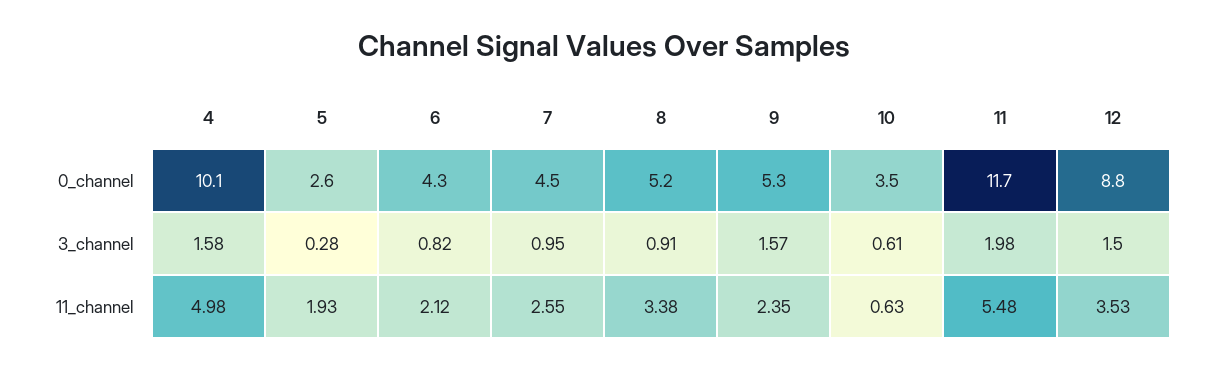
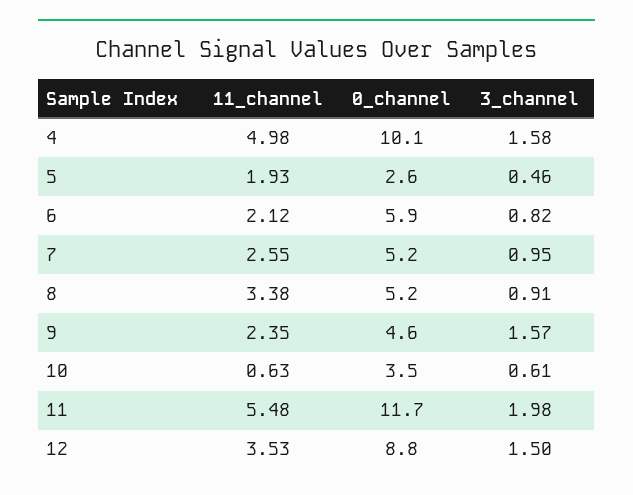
6, 0_channel: 4.3 -> 5.9
7, 0_channel: 4.5 -> 5.2
9, 0_channel: 5.3 -> 4.6
5, 3_channel: 0.28 -> 0.46

